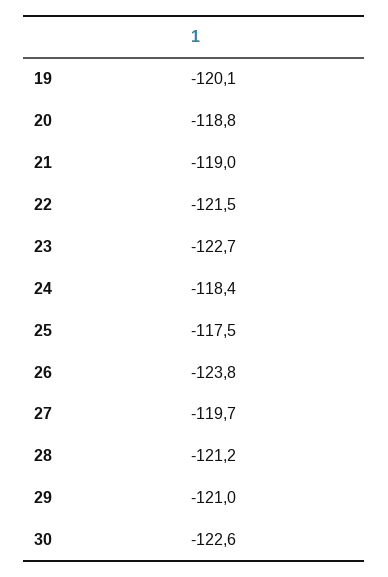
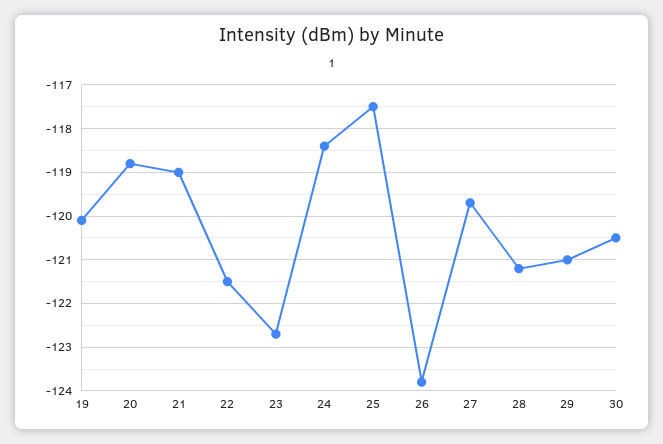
30: -122.6 -> -120.5

